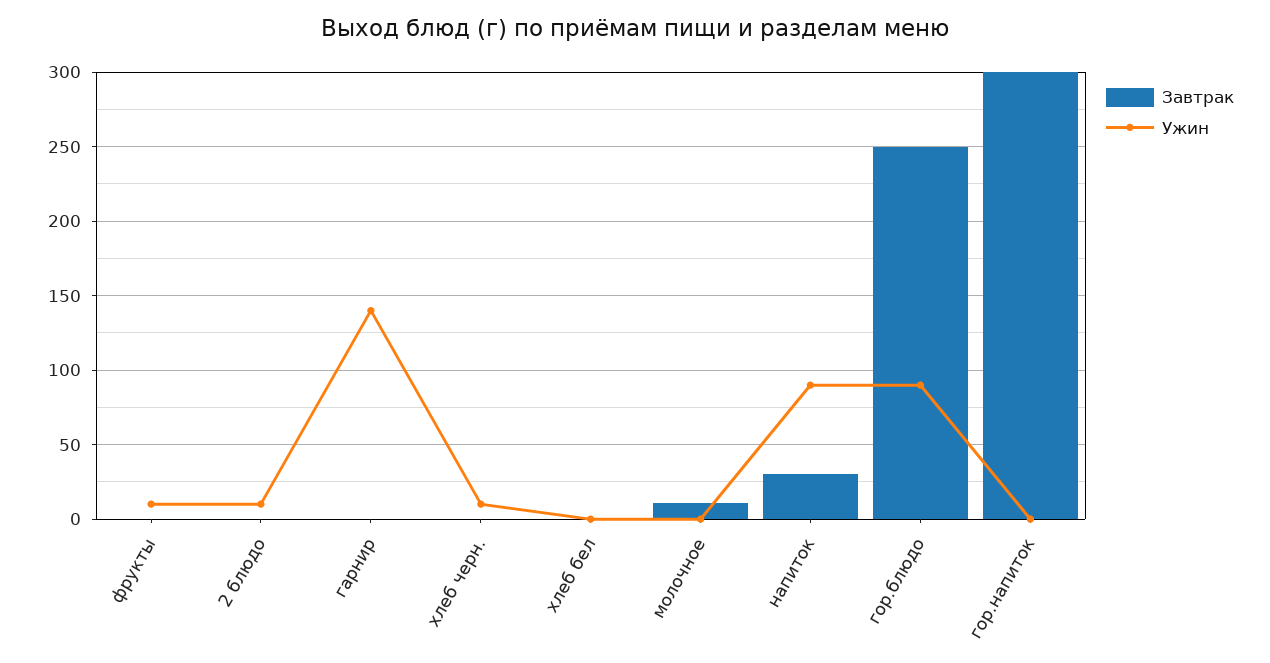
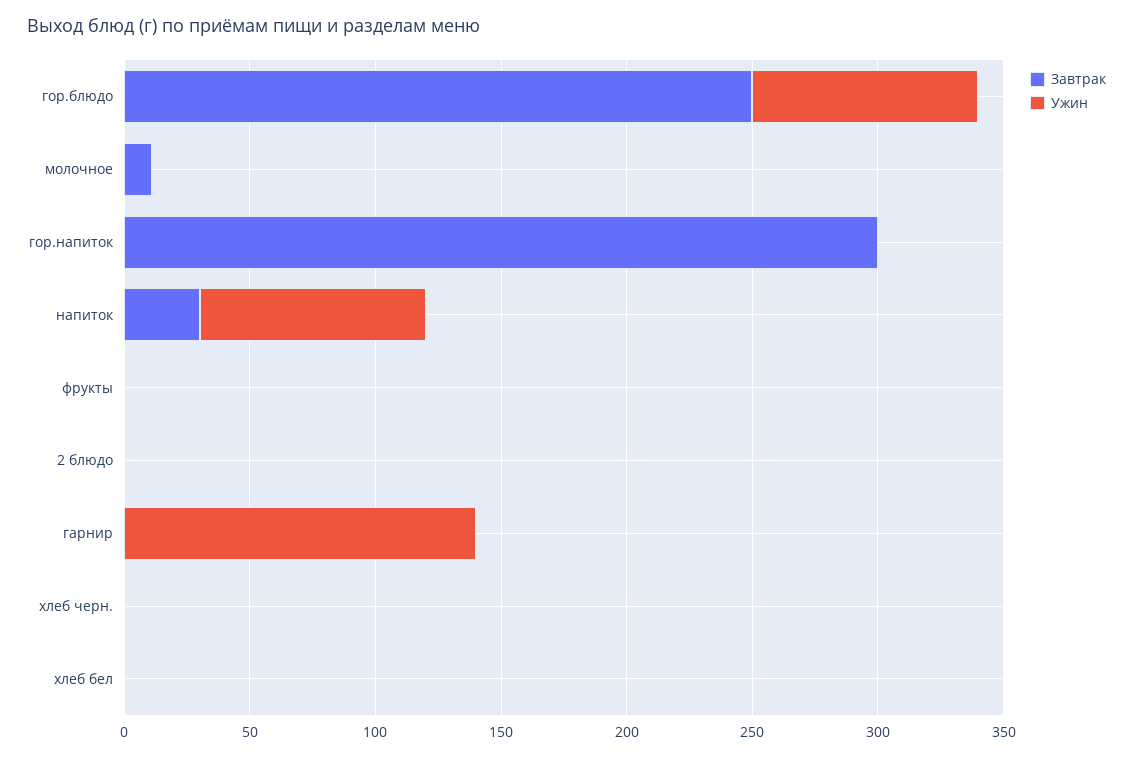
Ужин, фрукты: 10 -> 0
Ужин, 2 блюдо: 10 -> 0
Ужин, хлеб черн.: 10 -> 0

